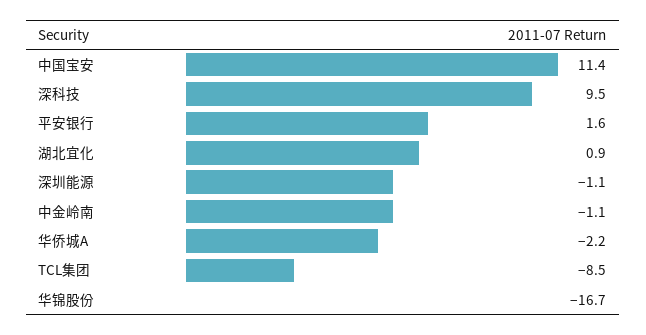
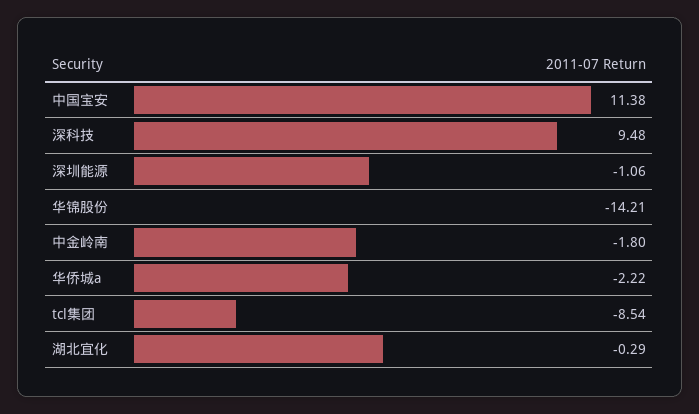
平安银行: 1.6 -> none
湖北宜化: 0.9 -> -0.29
中金岭南: -1.1 -> -1.8
华锦股份: -16.7 -> -14.21

